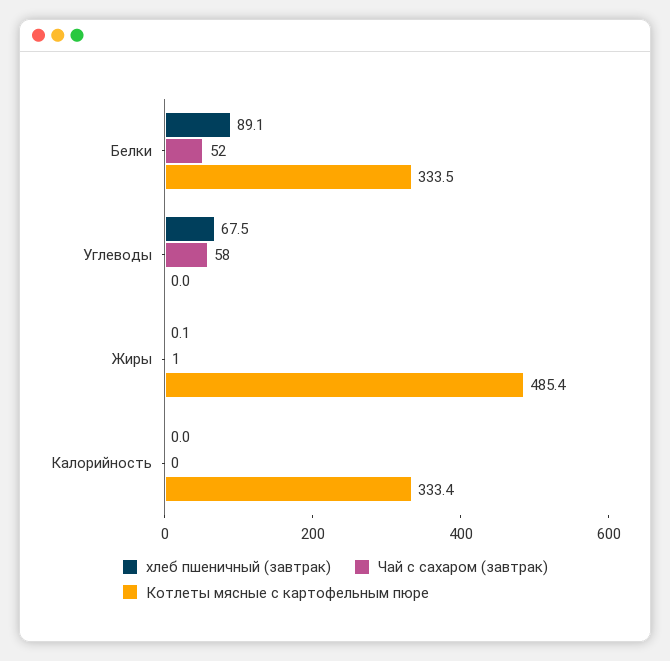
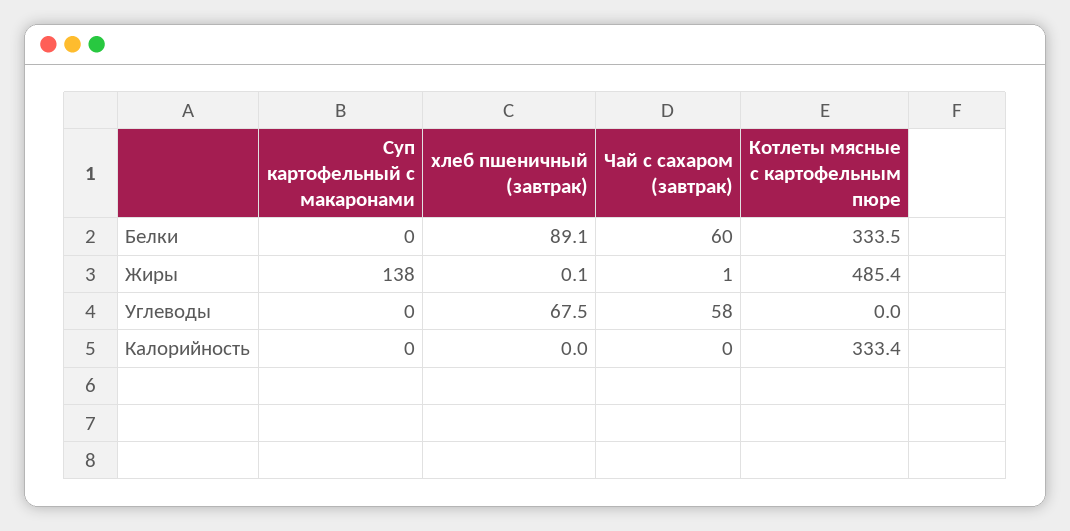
Чай с сахаром (завтрак), Белки: 52 -> 60
Суп картофельный с макаронами, Белки: none -> 0
Суп картофельный с макаронами, Жиры: none -> 138
Суп картофельный с макаронами, Углеводы: none -> 0
Суп картофельный с макаронами, Калорийность: none -> 0

